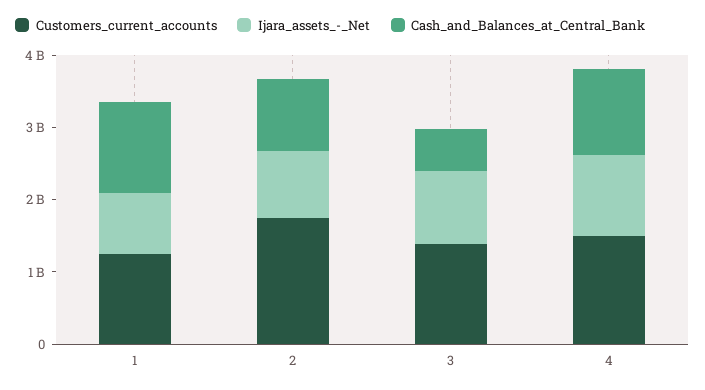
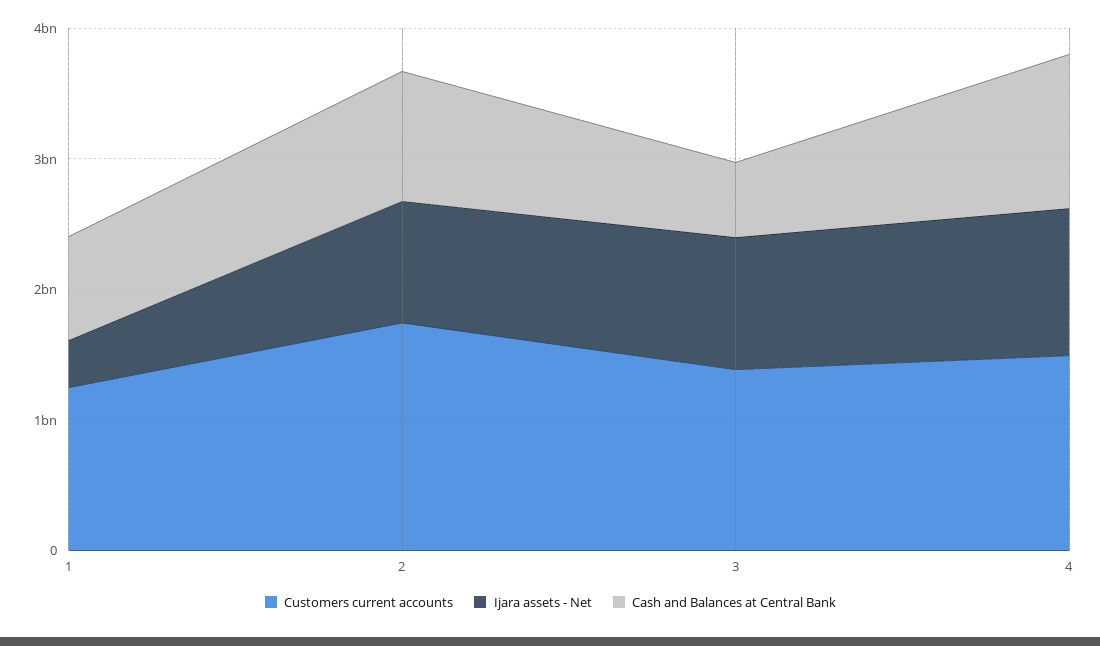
Ijara_assets_-_Net, 1: 800000000 -> 400000000
Cash_and_Balances_at_Central_Bank, 1: 1200000000 -> 800000000

